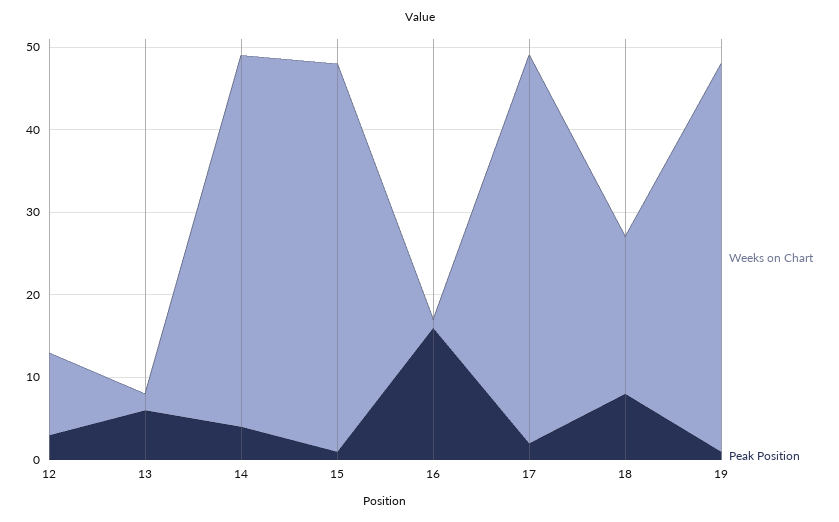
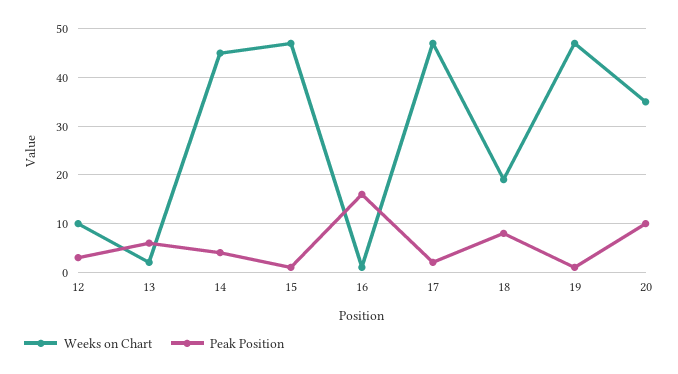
Weeks on Chart, 20: none -> 35
Peak Position, 20: none -> 10

